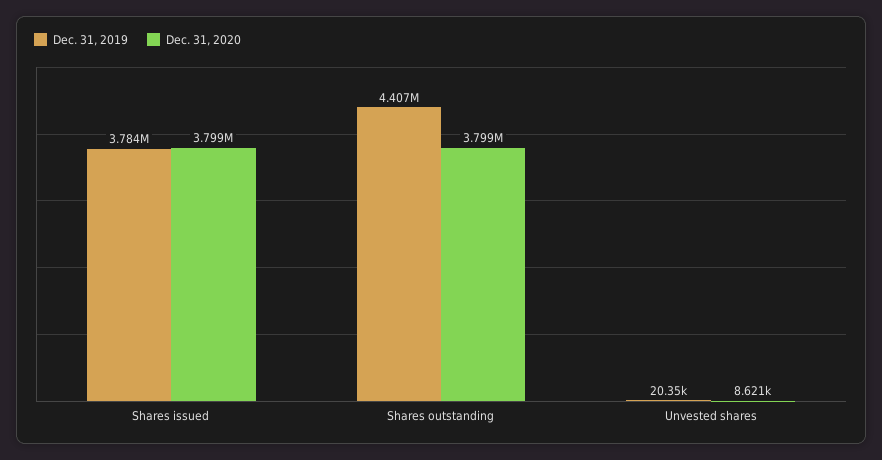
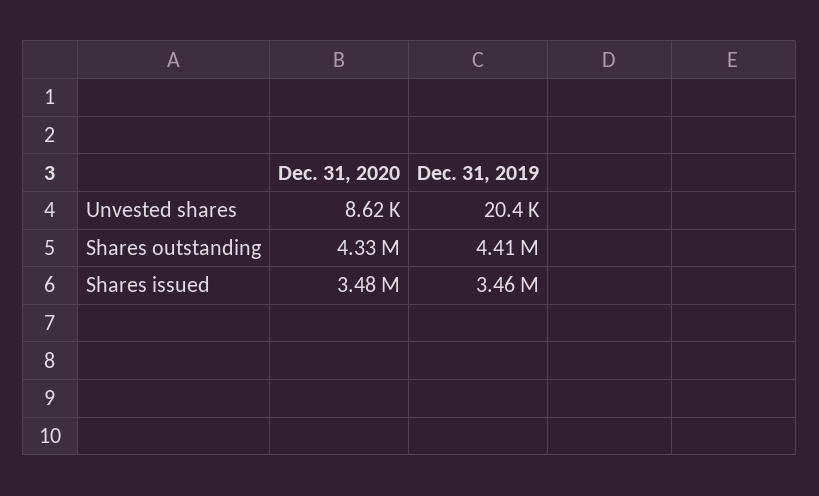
Dec. 31, 2019, Shares issued: 3784000 -> 3460000
Dec. 31, 2020, Shares issued: 3799000 -> 3480000
Dec. 31, 2020, Shares outstanding: 3799000 -> 4330000

